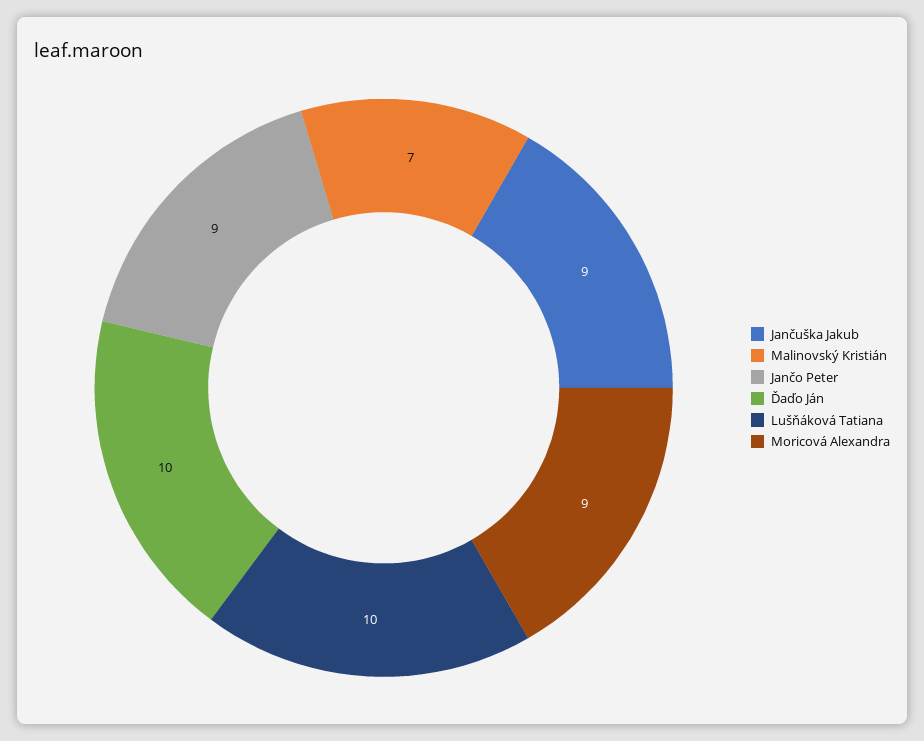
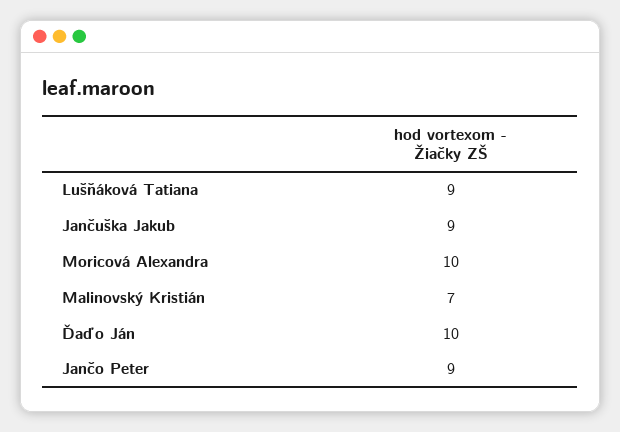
Lušňáková Tatiana: 10 -> 9
Moricová Alexandra: 9 -> 10

